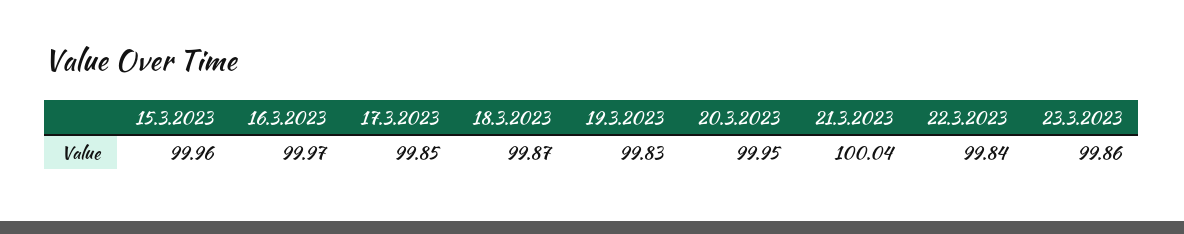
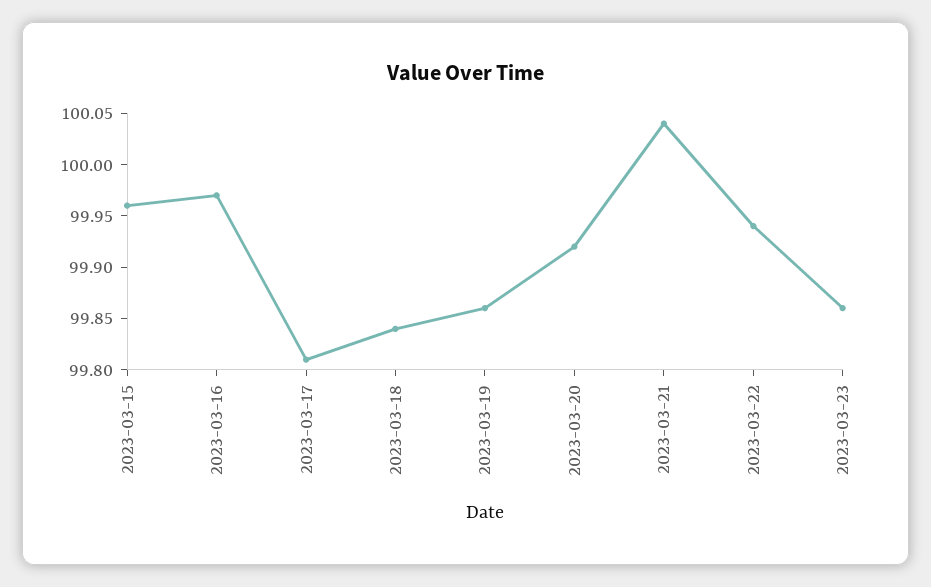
17.3.2023: 99.85 -> 99.81
18.3.2023: 99.87 -> 99.84
19.3.2023: 99.83 -> 99.86
20.3.2023: 99.95 -> 99.92
22.3.2023: 99.84 -> 99.94

